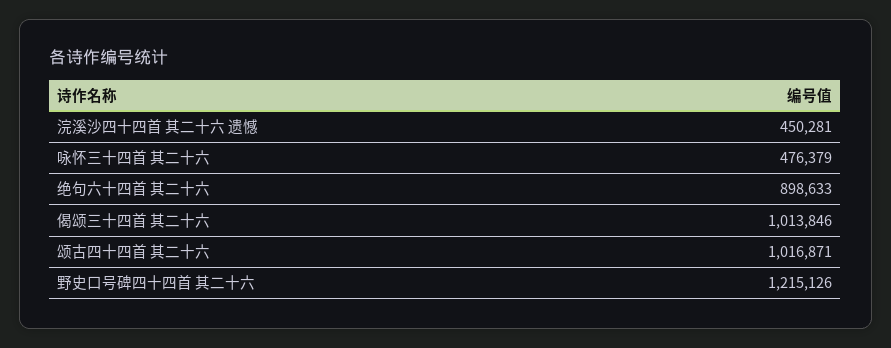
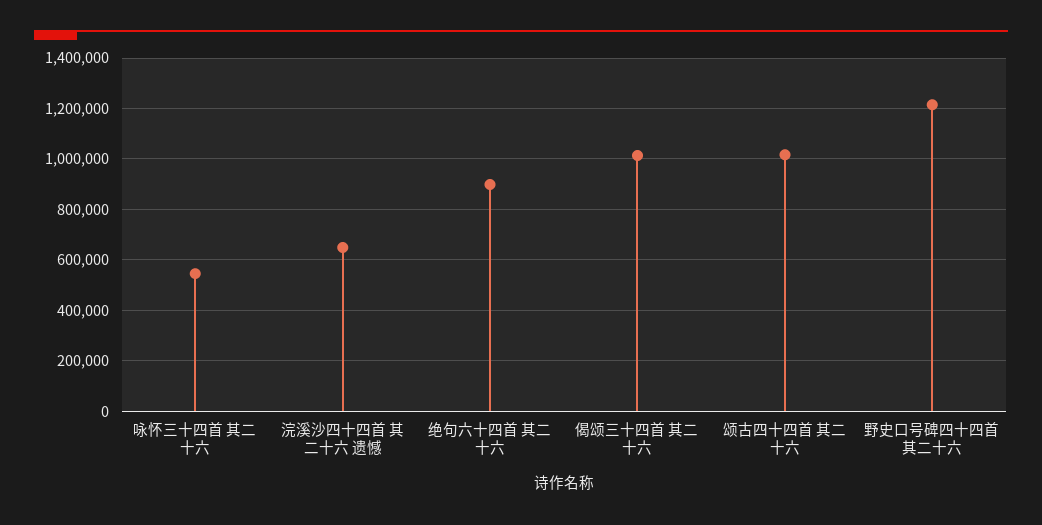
浣溪沙四十四首 其二十六 遗憾: 450281 -> 650000
咏怀三十四首 其二十六: 476379 -> 550000

